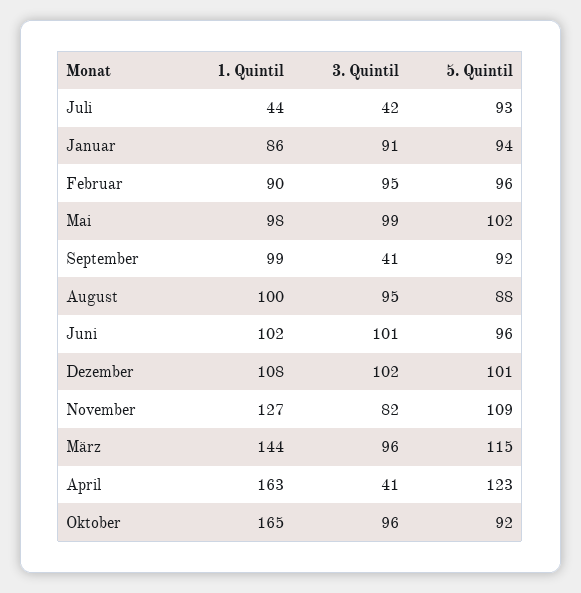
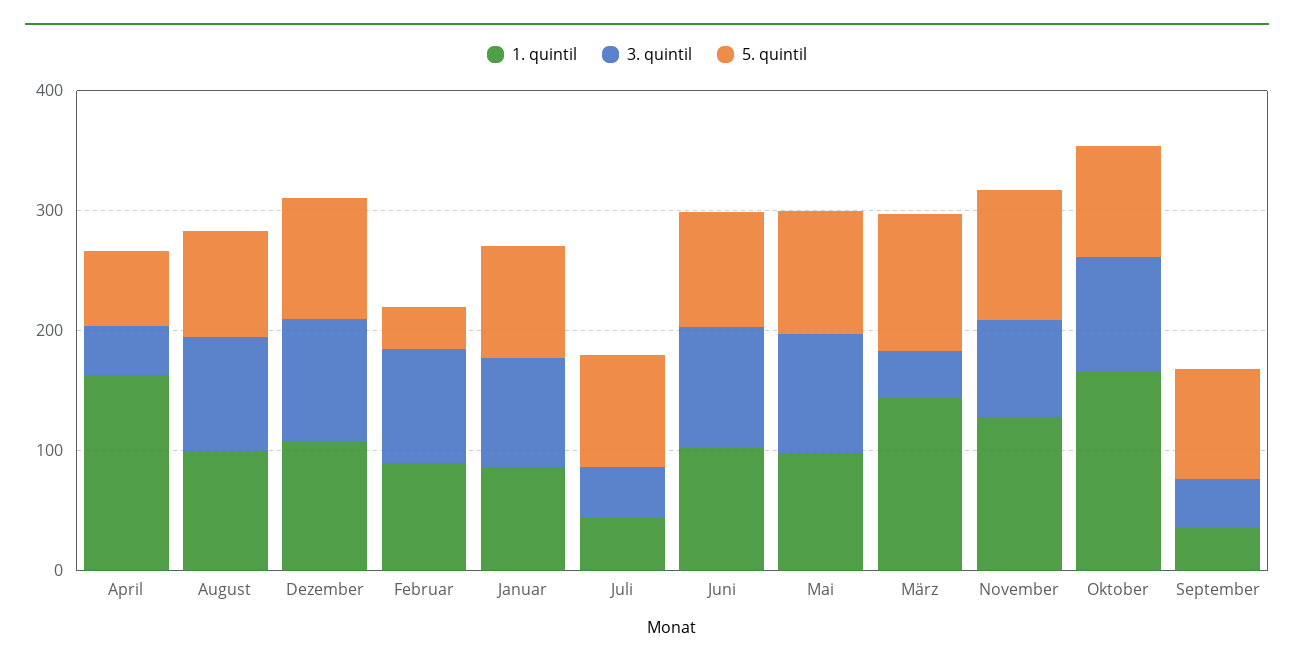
5. Quintil, Februar: 96 -> 40
1. Quintil, September: 99 -> 40
3. Quintil, März: 96 -> 40
5. Quintil, April: 123 -> 60

